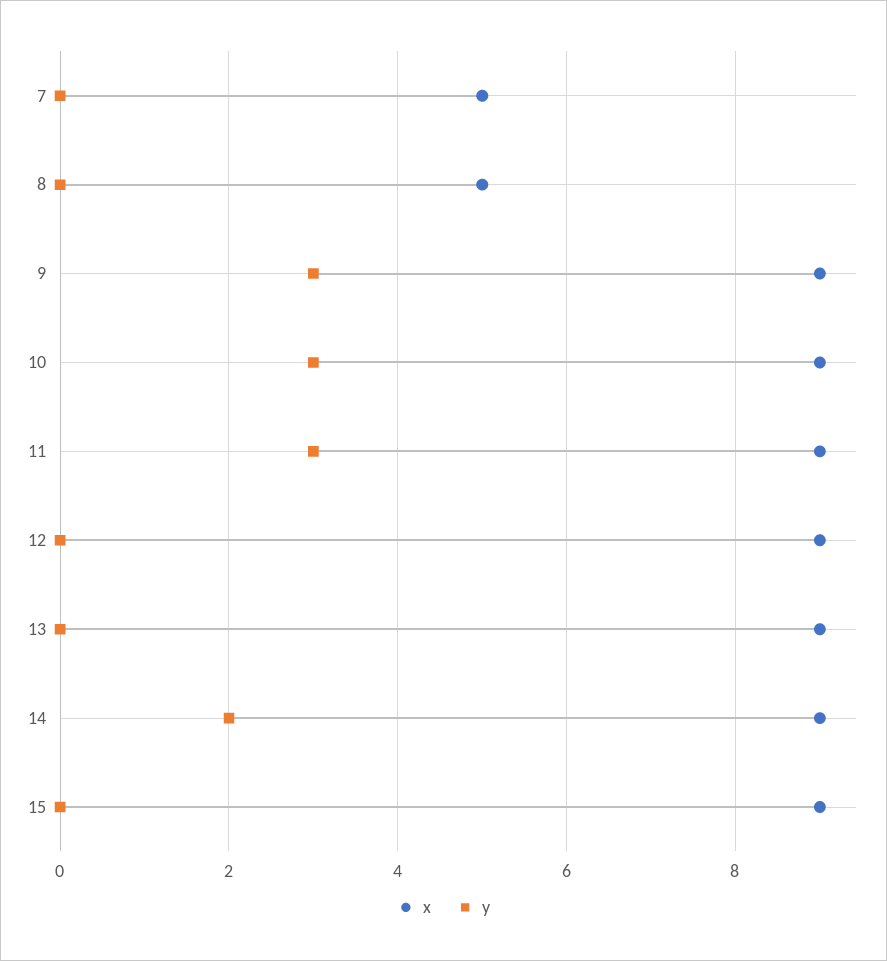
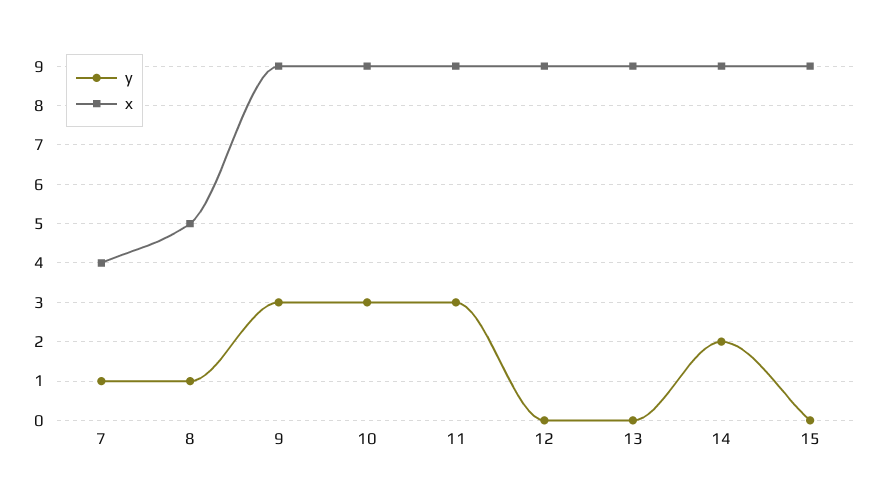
x, 7: 5 -> 4
y, 7: 0 -> 1
y, 8: 0 -> 1

